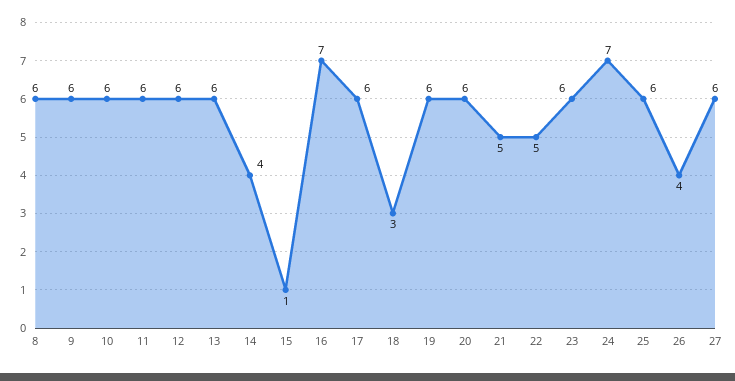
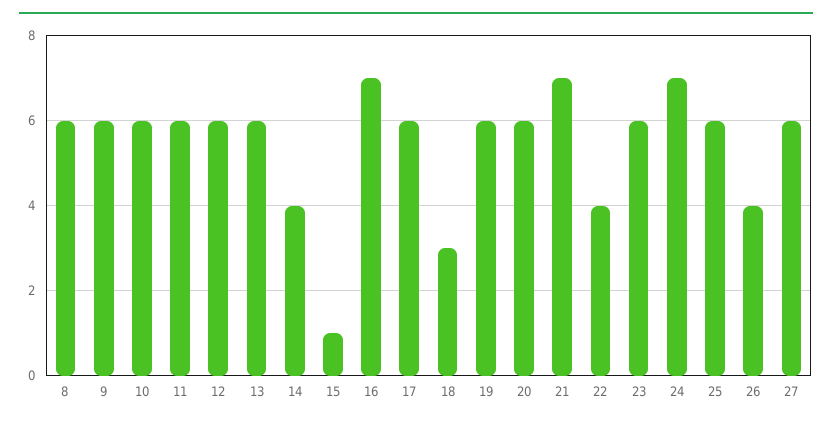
21: 5 -> 7
22: 5 -> 4

